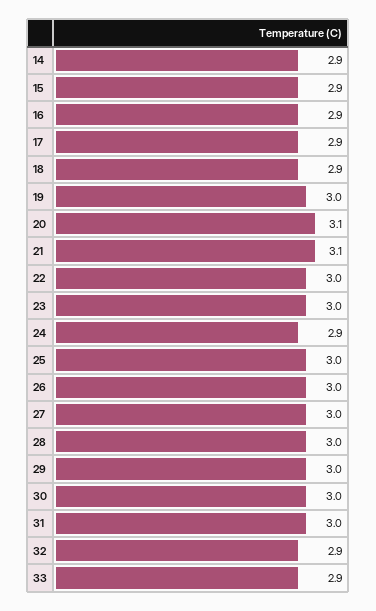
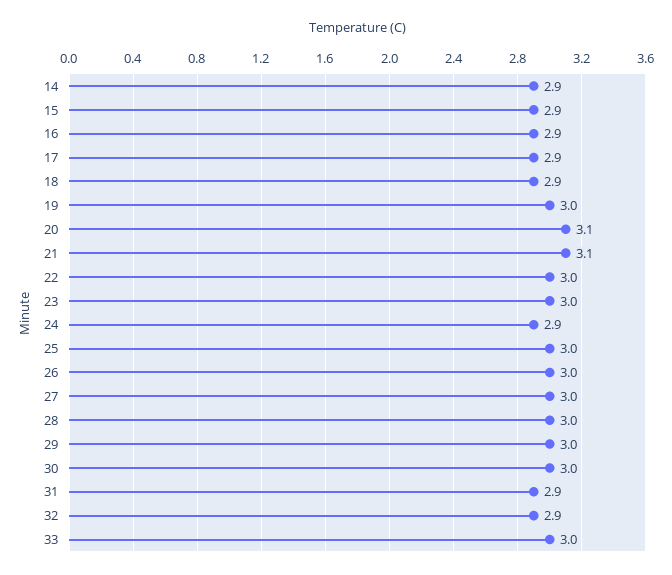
31: 3 -> 2.9
33: 2.9 -> 3

